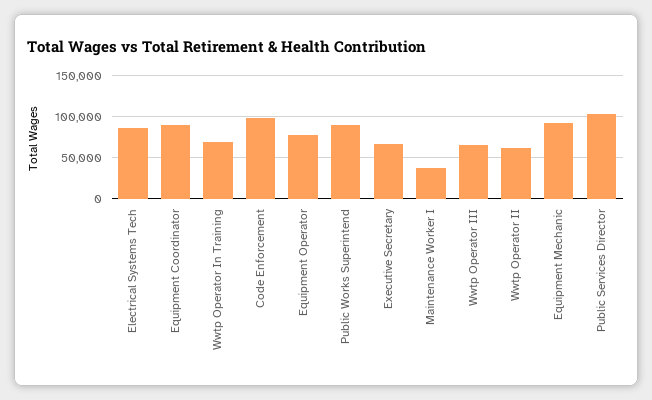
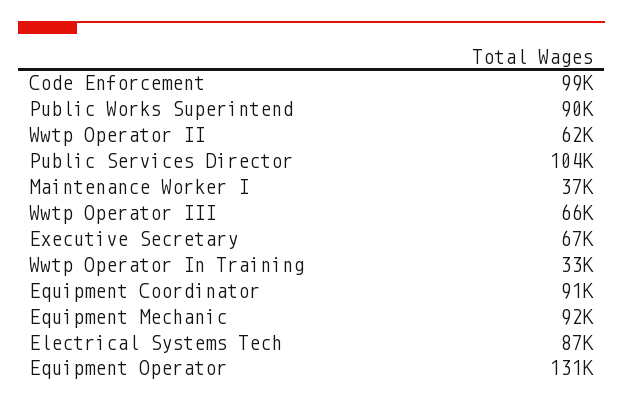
Wwtp Operator In Training: 70000 -> 33000
Equipment Operator: 80000 -> 131000

